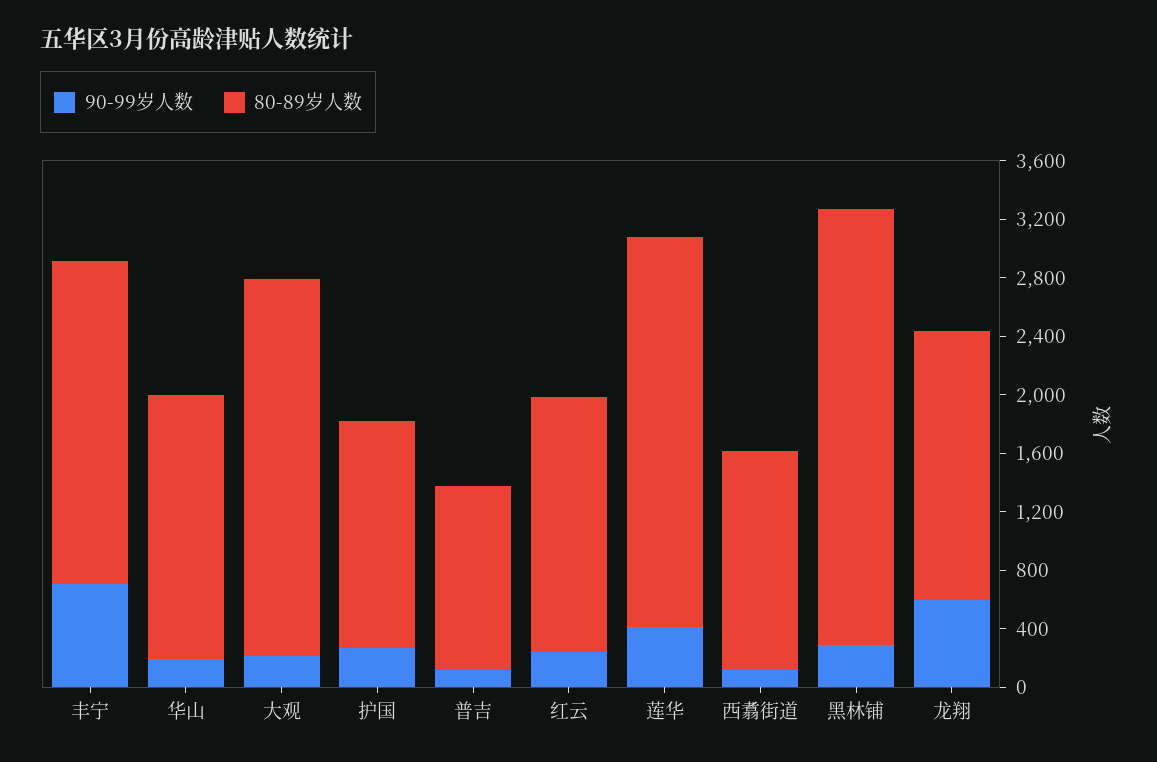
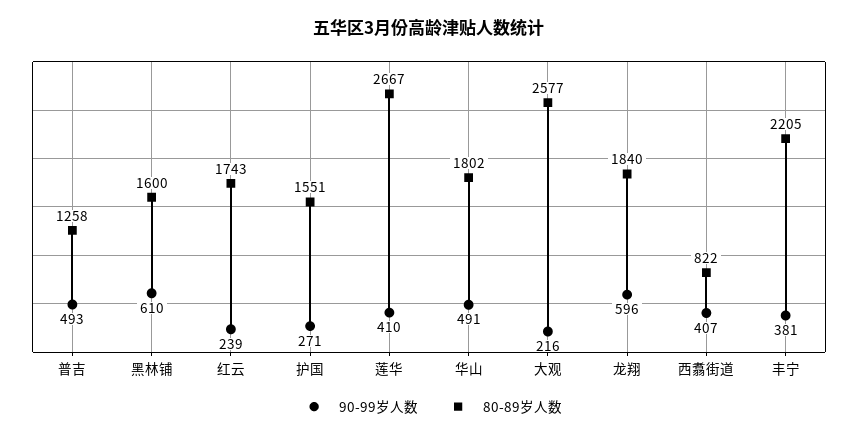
90-99岁人数, 丰宁: 700 -> 381
90-99岁人数, 华山: 200 -> 491
90-99岁人数, 普吉: 100 -> 493
90-99岁人数, 西翥街道: 100 -> 407
80-89岁人数, 西翥街道: 1500 -> 822
90-99岁人数, 黑林铺: 300 -> 610
80-89岁人数, 黑林铺: 3000 -> 1600

